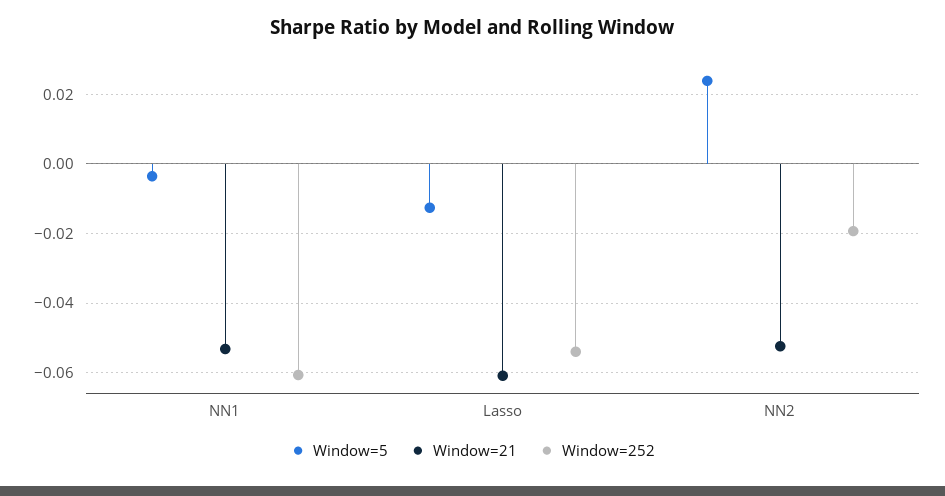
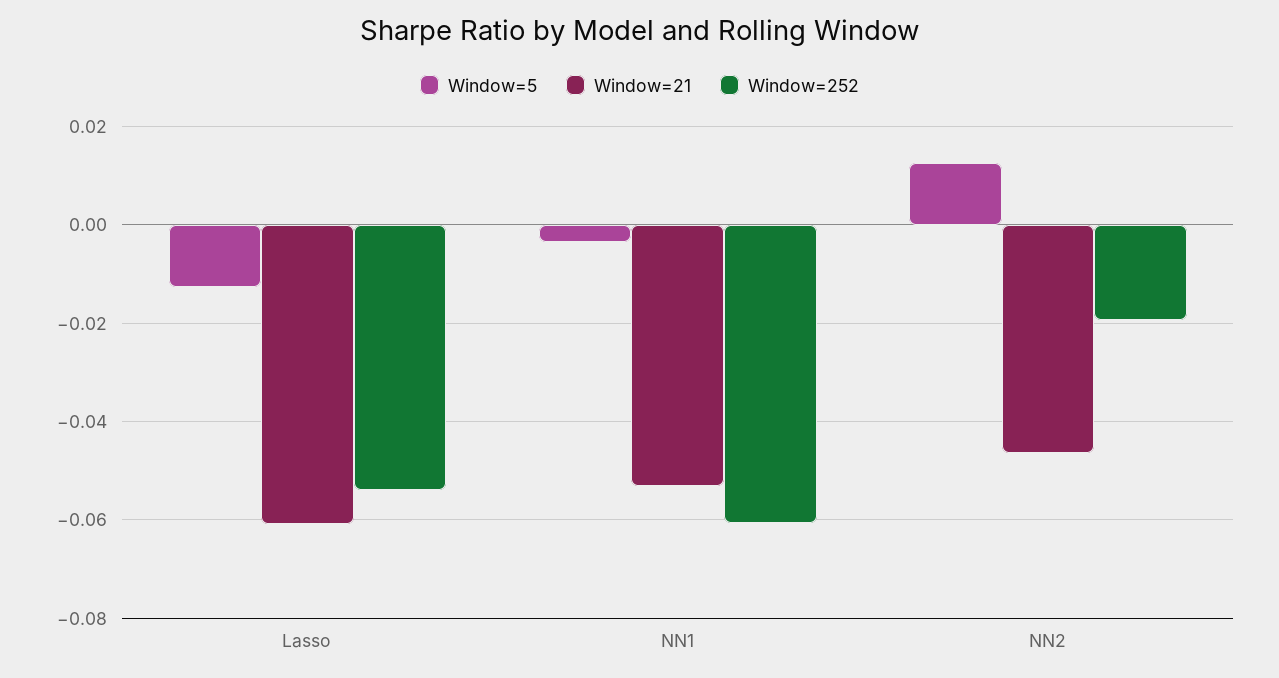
Window=5, NN2: 0.024 -> 0.012
Window=21, NN2: -0.052 -> -0.046

